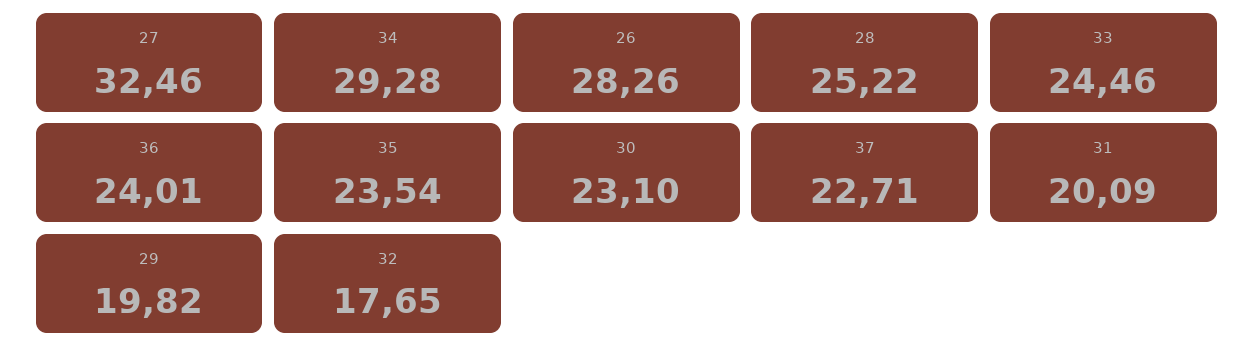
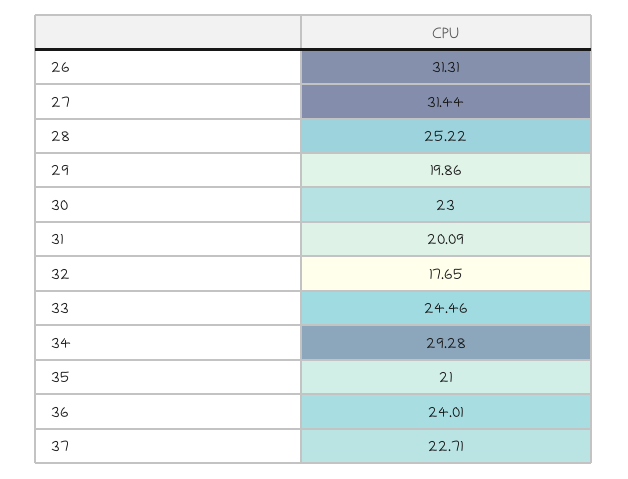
27: 32.46 -> 31.44
26: 28.26 -> 31.31
35: 23.54 -> 21
30: 23.1 -> 23
29: 19.82 -> 19.86

